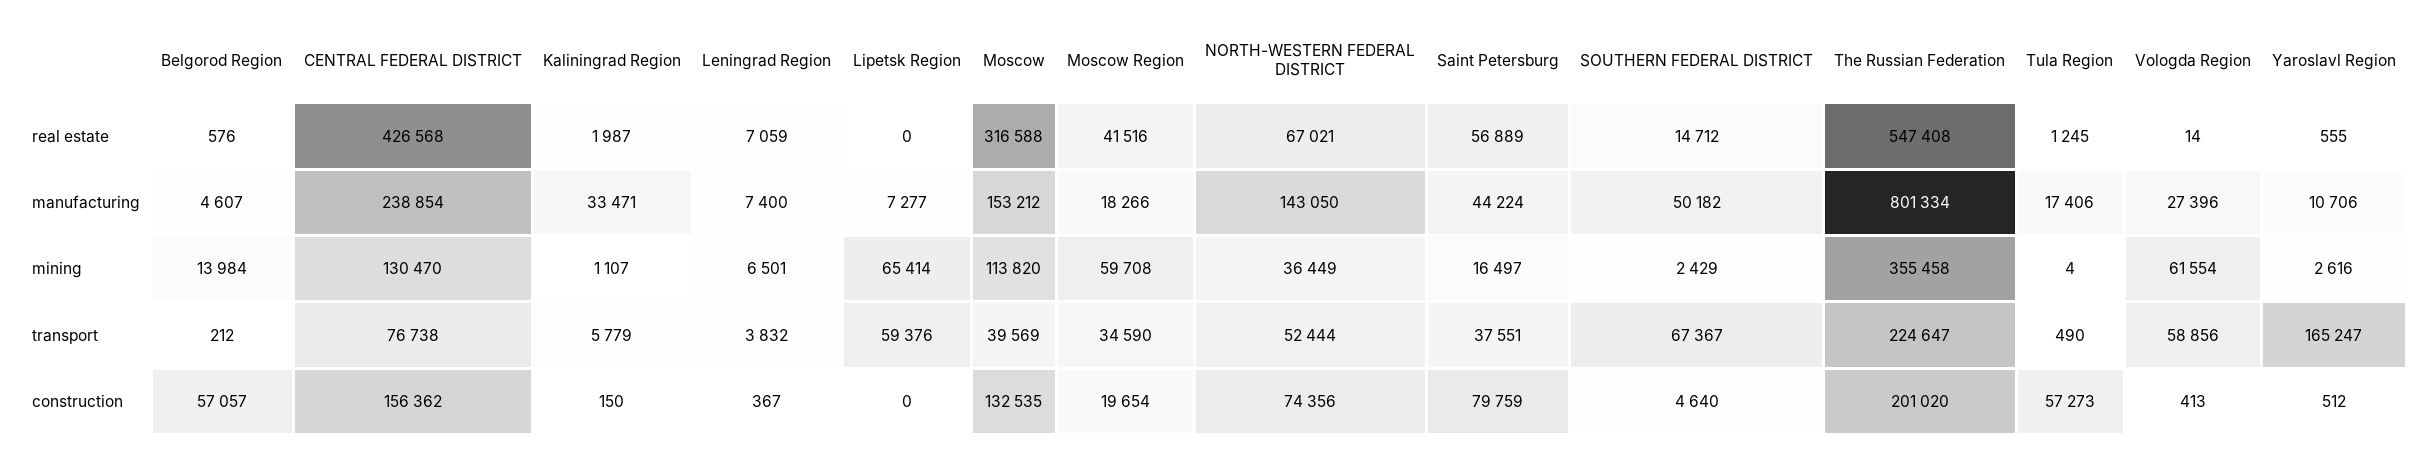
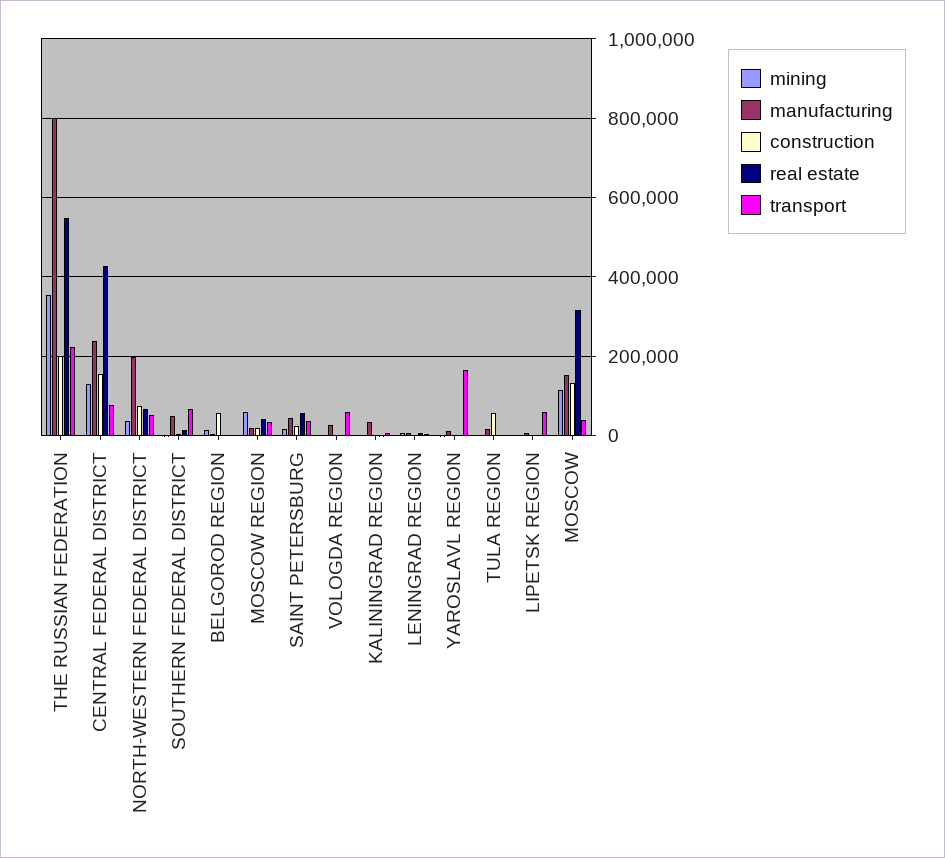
manufacturing, NORTH-WESTERN FEDERAL DISTRICT: 143050 -> 200000
mining, Lipetsk Region: 65414 -> 0
mining, Vologda Region: 61554 -> 0
construction, Saint Petersburg: 79759 -> 20000

